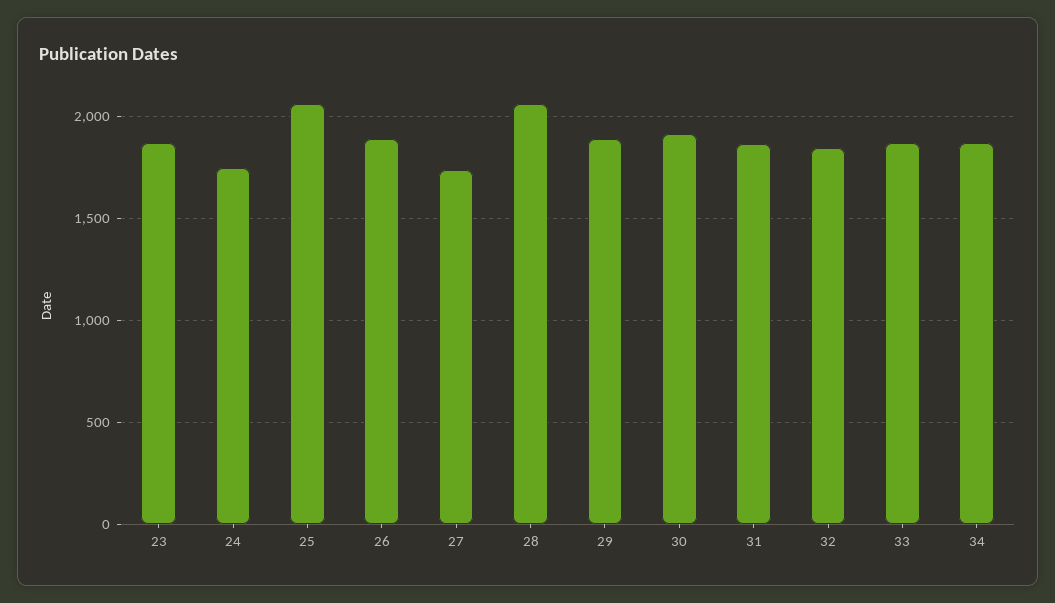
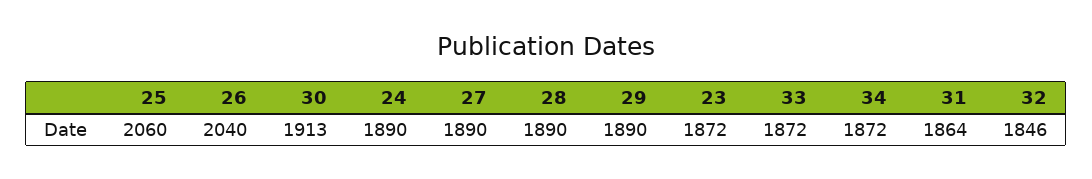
24: 1750 -> 1890
26: 1900 -> 2040
27: 1750 -> 1890
28: 2050 -> 1890

